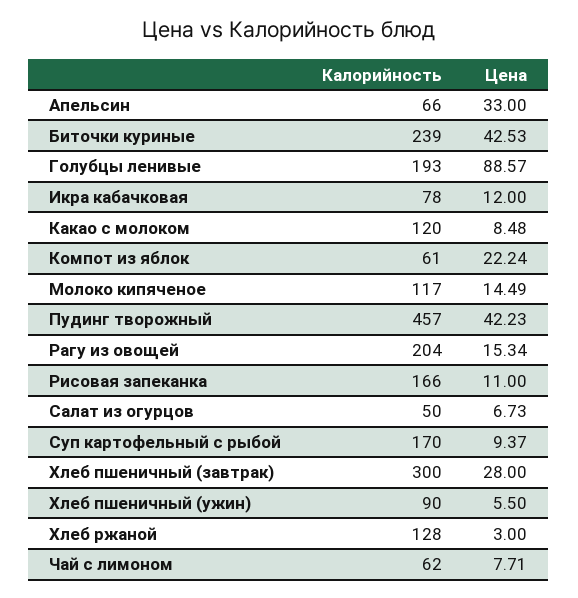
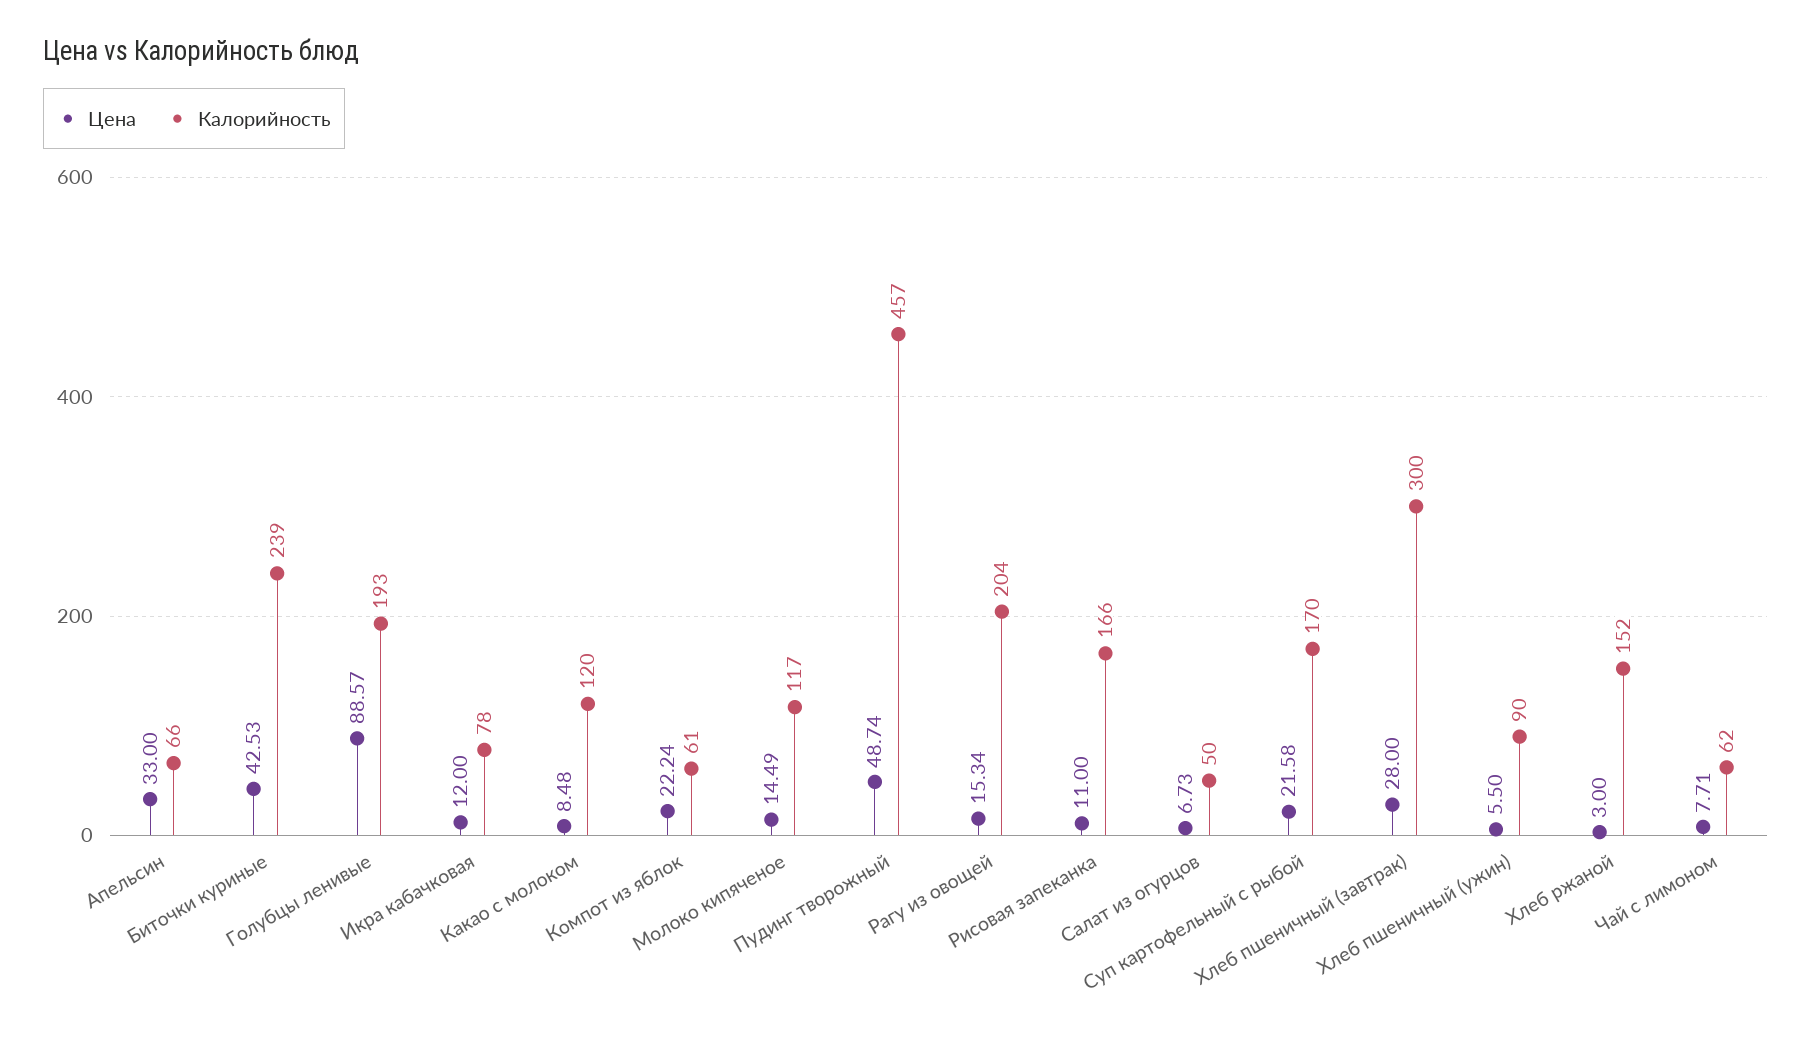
Цена, Пудинг творожный: 42.23 -> 48.74
Цена, Суп картофельный с рыбой: 9.37 -> 21.58
Калорийность, Хлеб ржаной: 128 -> 152

